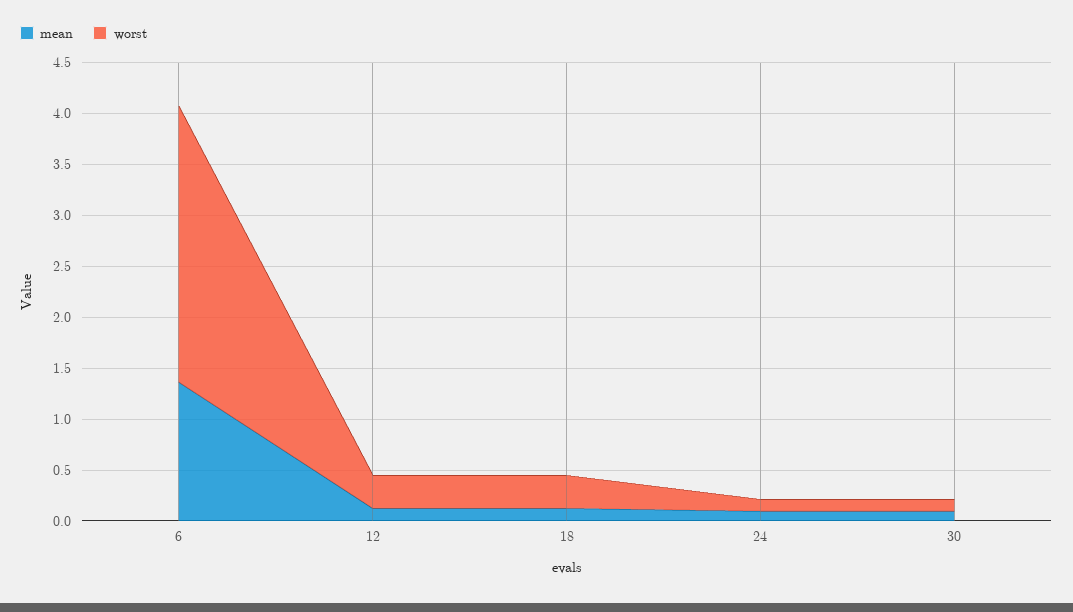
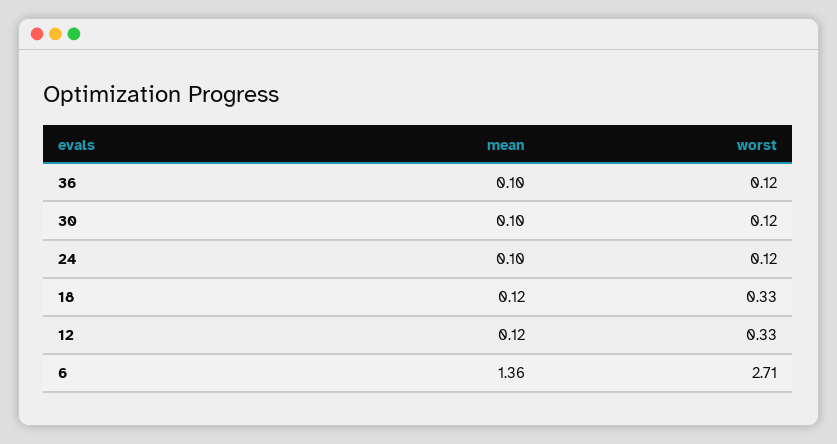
mean, 36: none -> 0.1
worst, 36: none -> 0.12

